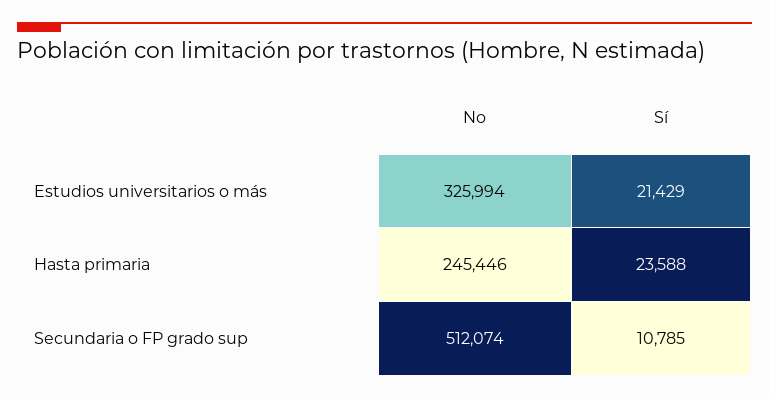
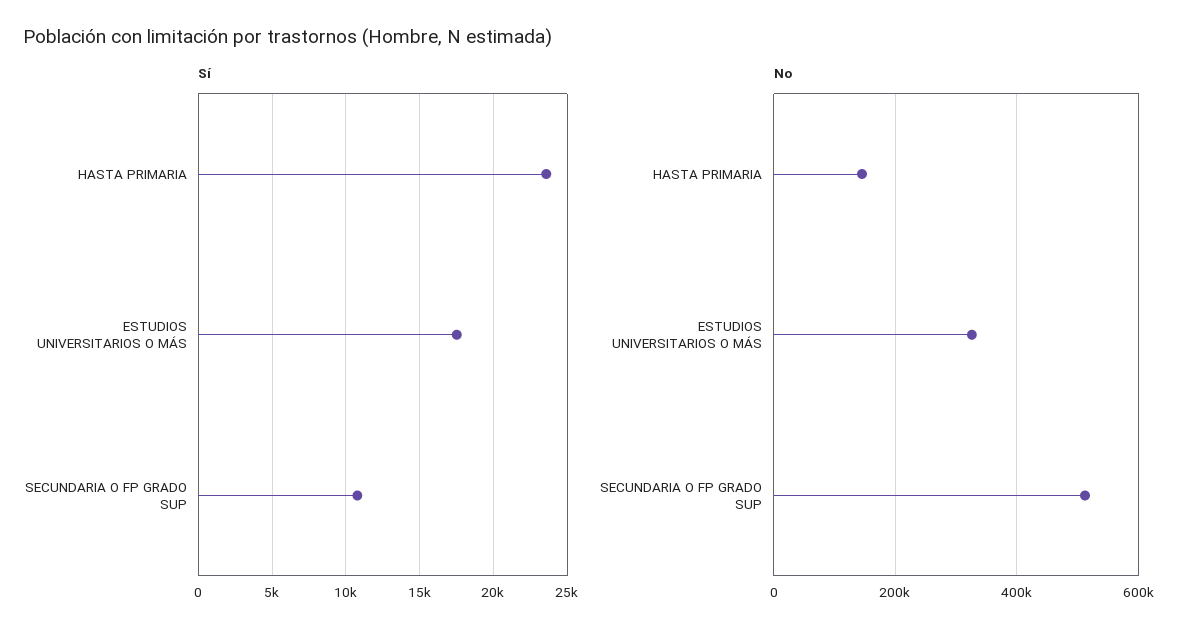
Sí, Estudios universitarios o más: 21429 -> 17500
No, Hasta primaria: 245446 -> 140000

